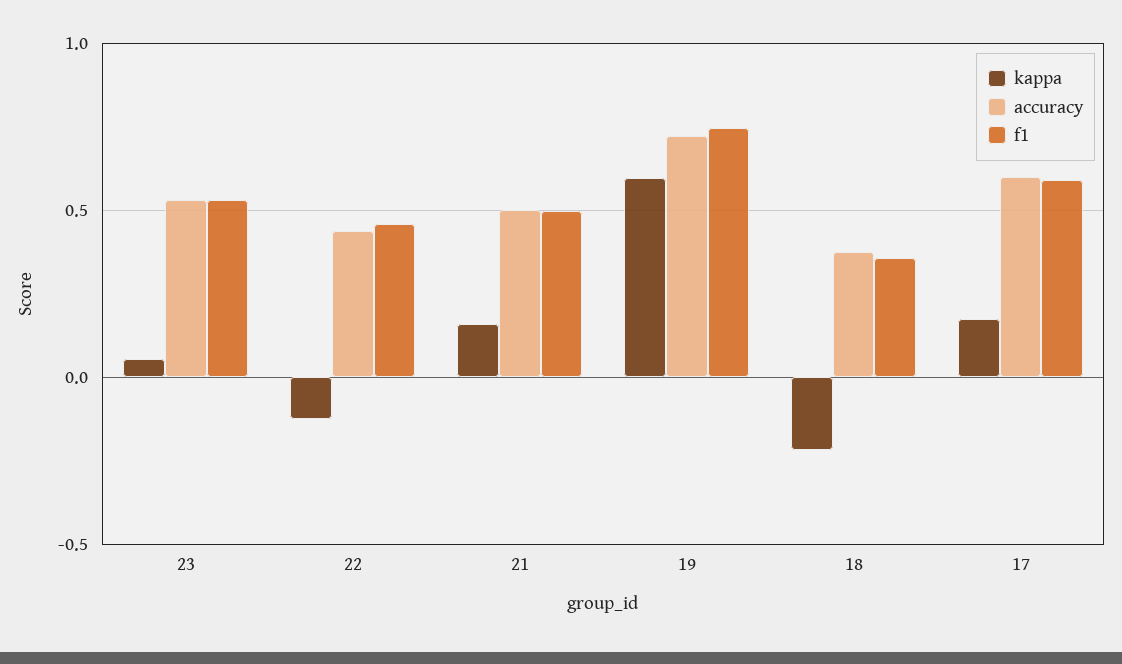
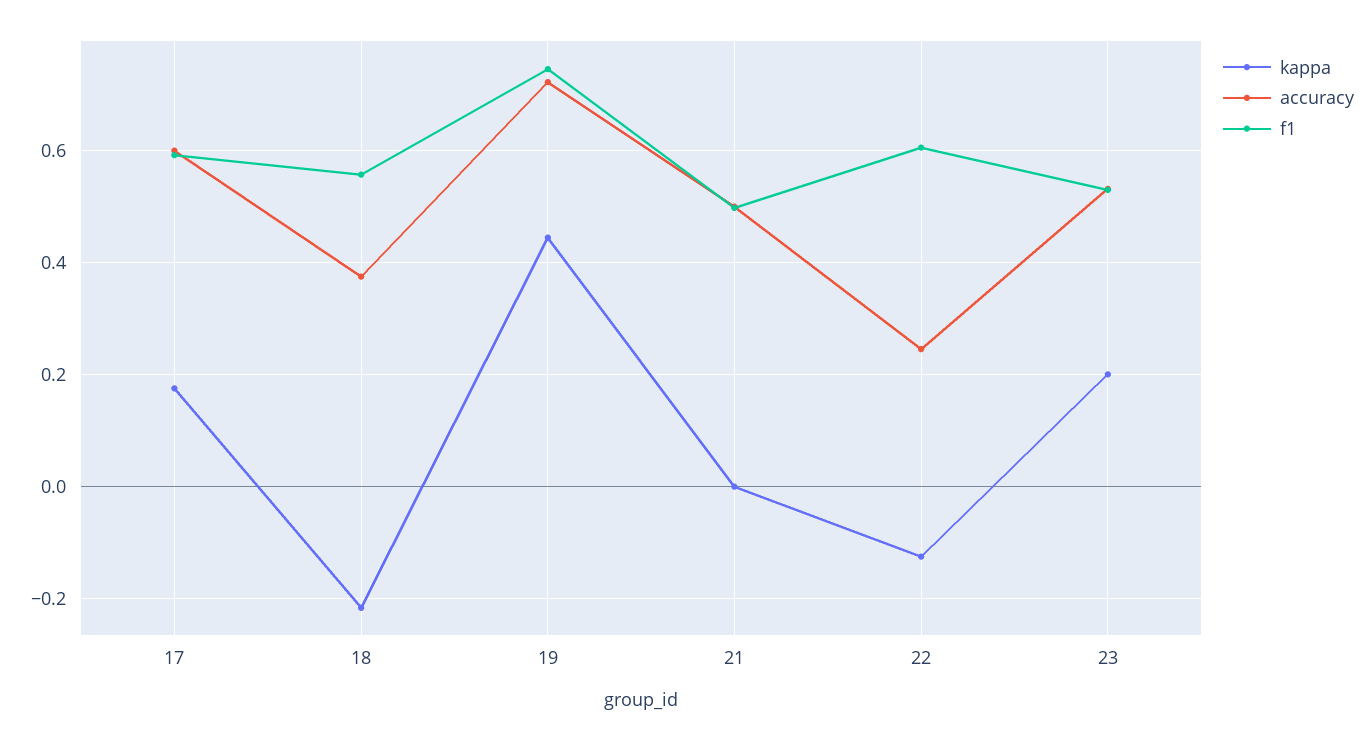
kappa, 23: 0.05 -> 0.2
accuracy, 22: 0.45 -> 0.24
f1, 22: 0.45 -> 0.6
kappa, 21: 0.15 -> 0
kappa, 19: 0.6 -> 0.44
f1, 18: 0.35 -> 0.56

